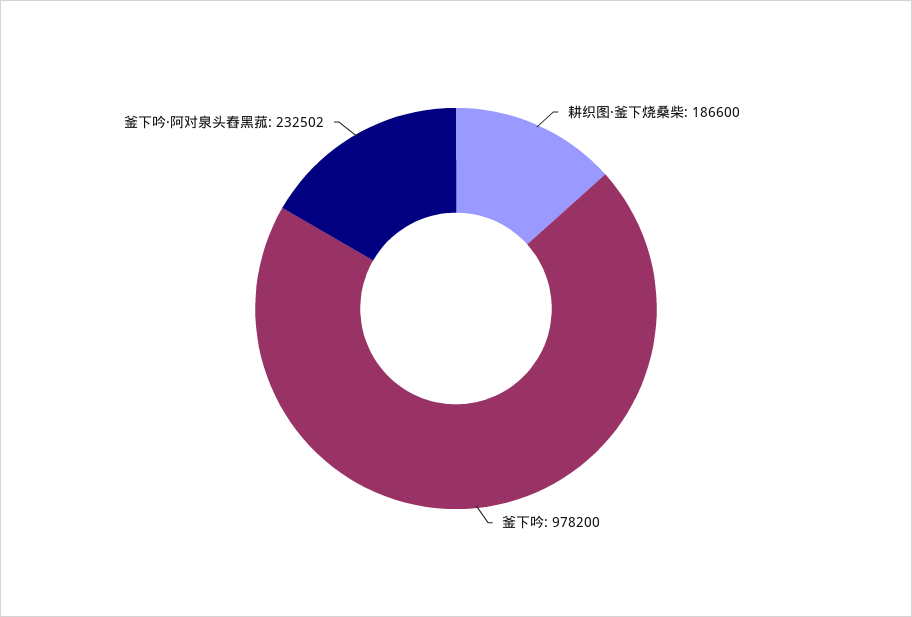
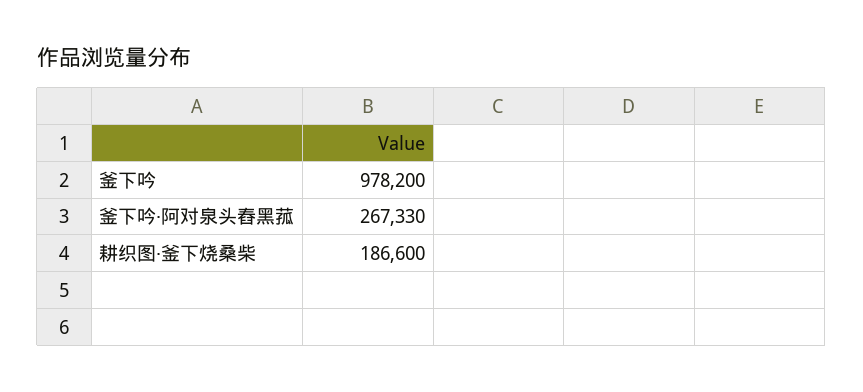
釜下吟·阿对泉头舂黑菰: 232502 -> 267330

